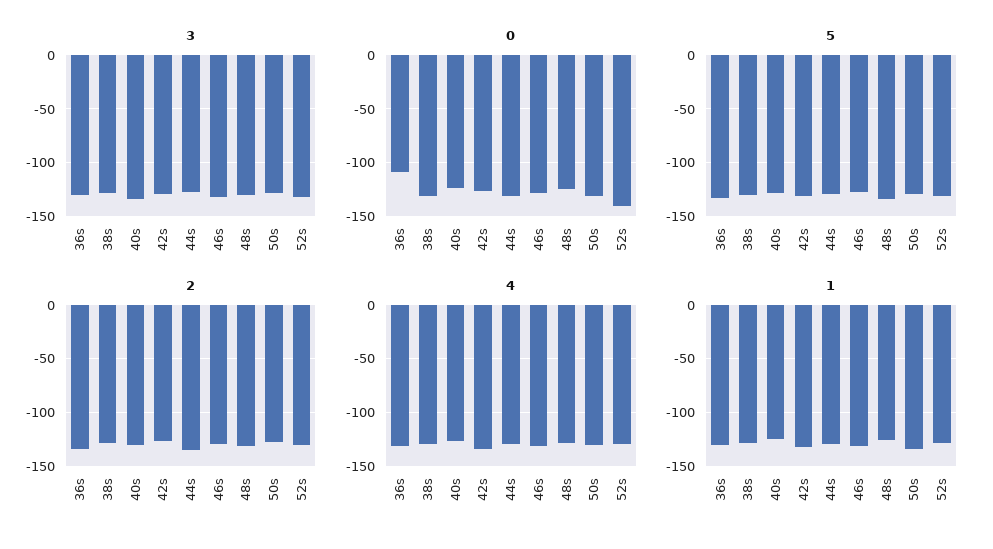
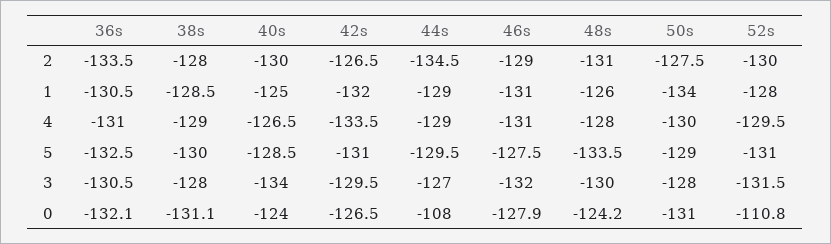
0, 36s: -110 -> -132.1
0, 44s: -130 -> -108
0, 52s: -140 -> -110.8

